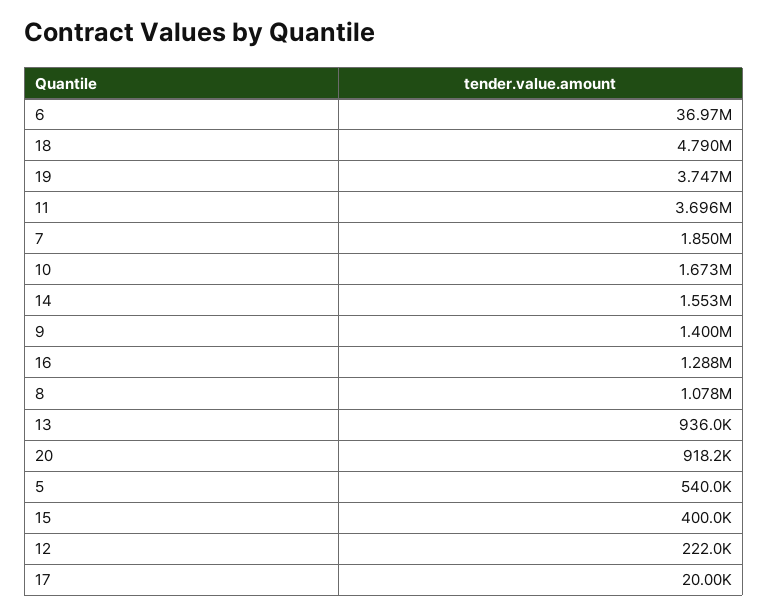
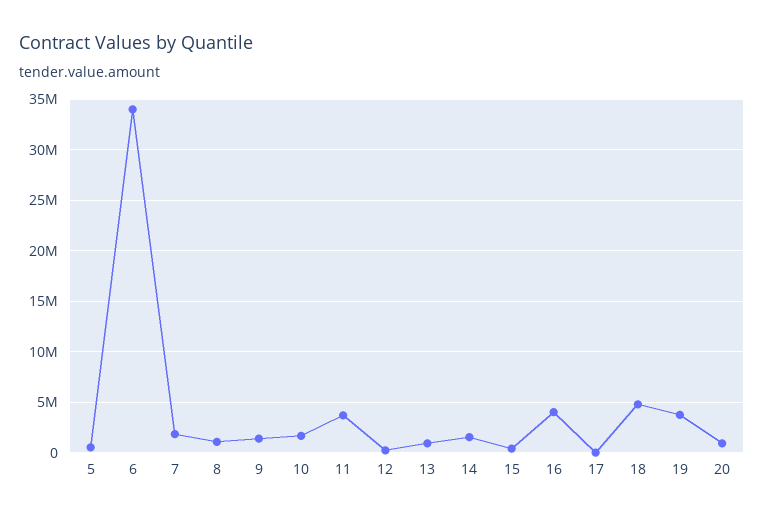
6: 36970000 -> 34000000
16: 1288000 -> 4000000

